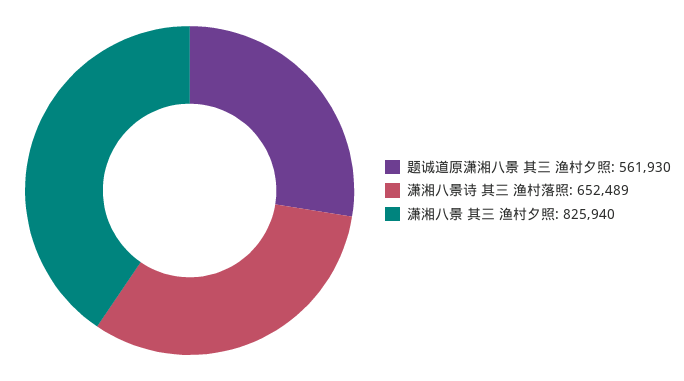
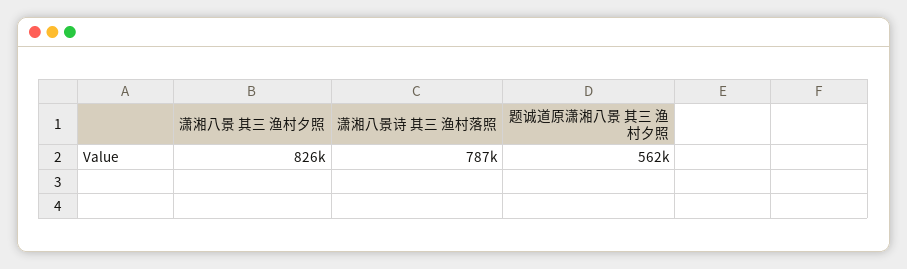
潇湘八景诗 其三 渔村落照: 652489 -> 787000

